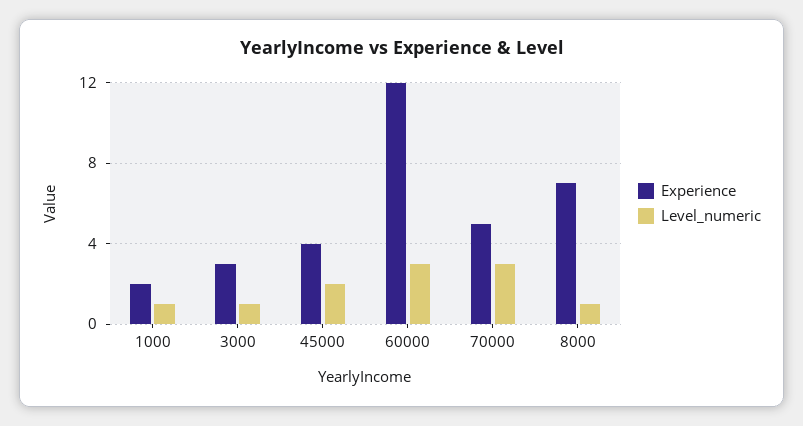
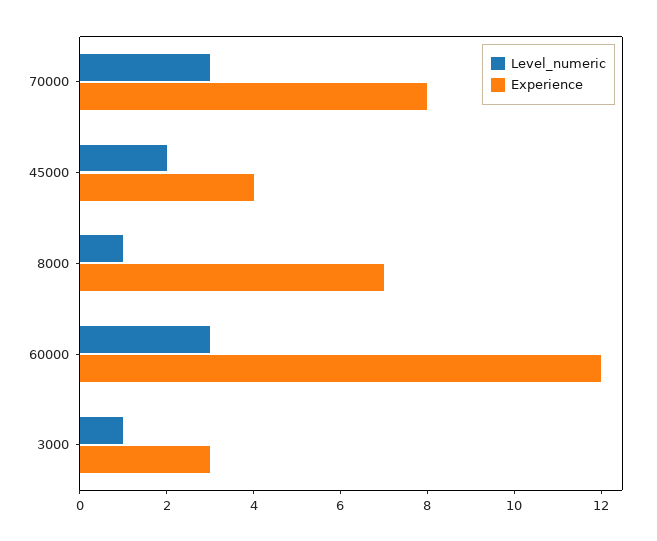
Experience, 1000: 2 -> none
Level_numeric, 1000: 1 -> none
Experience, 70000: 5 -> 8

